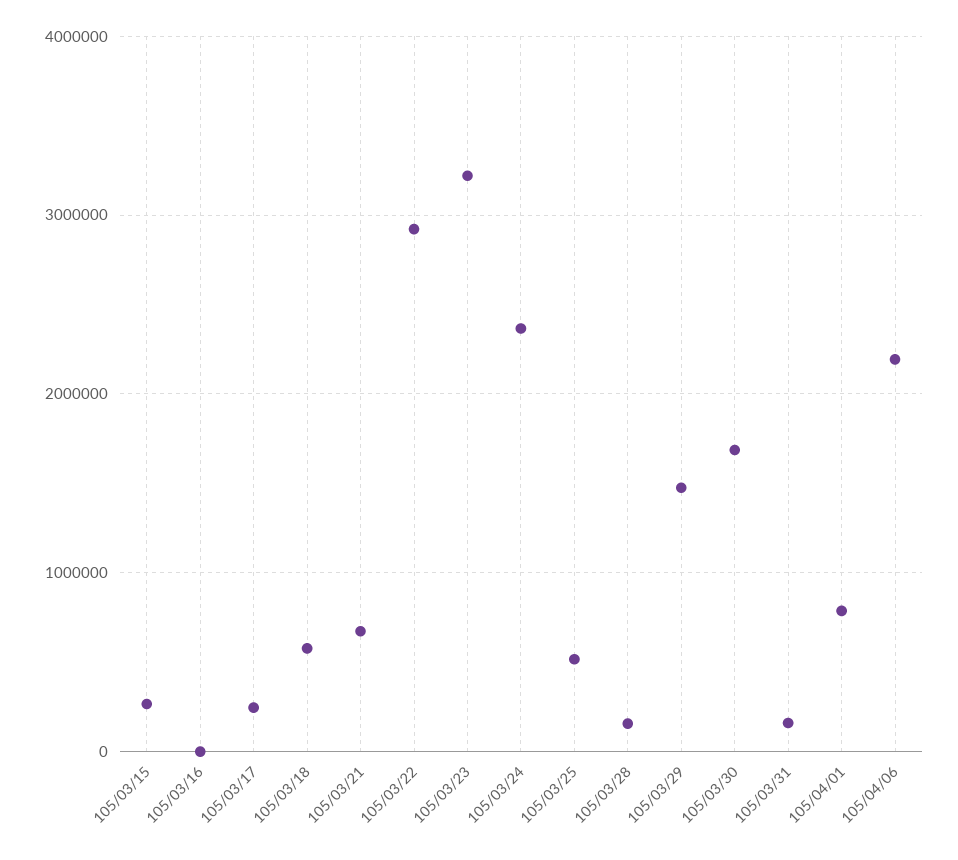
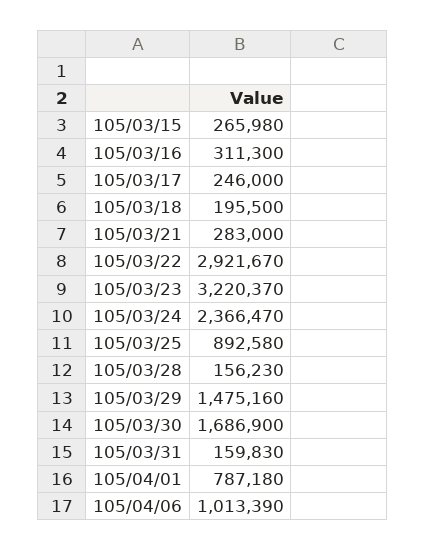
105/03/16: 0 -> 311300
105/03/18: 600000 -> 195500
105/03/21: 700000 -> 283000
105/03/25: 500000 -> 892580
105/04/06: 2200000 -> 1013390

